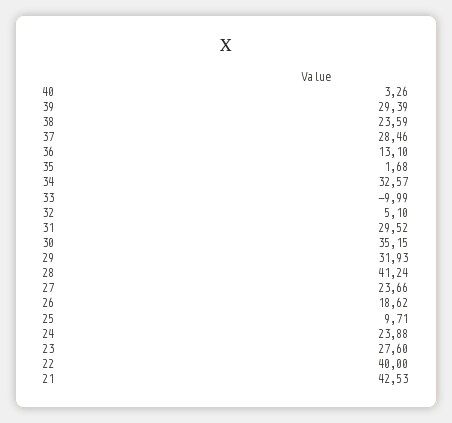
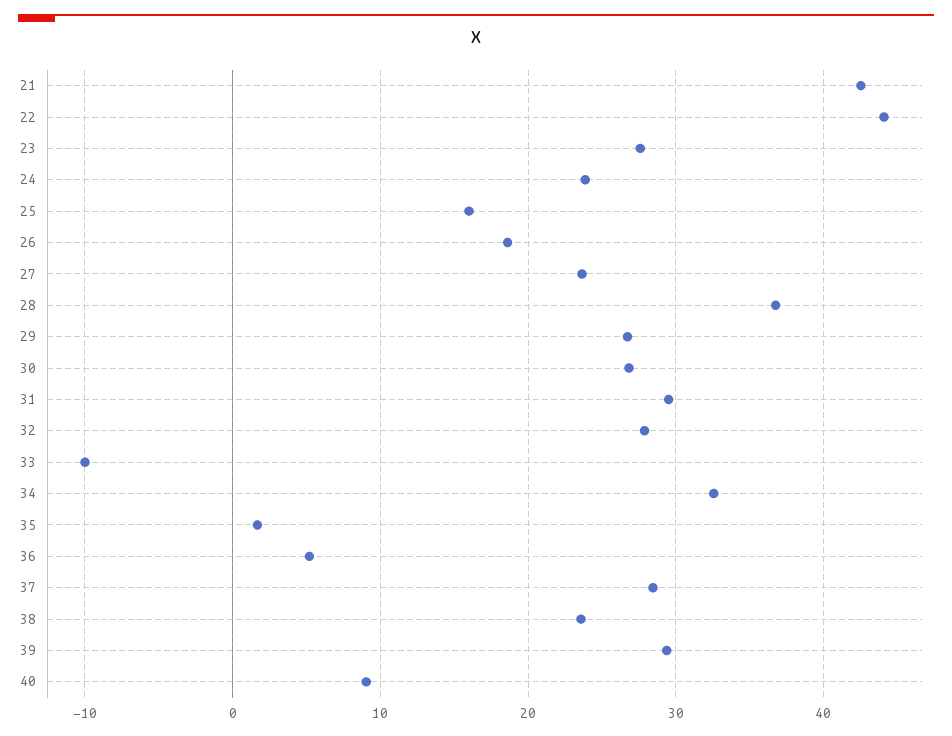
40: 3.26 -> 9
36: 13.1 -> 5
32: 5.1 -> 28
30: 35.15 -> 27
29: 31.93 -> 27
28: 41.24 -> 37
25: 9.71 -> 16
22: 40 -> 44

